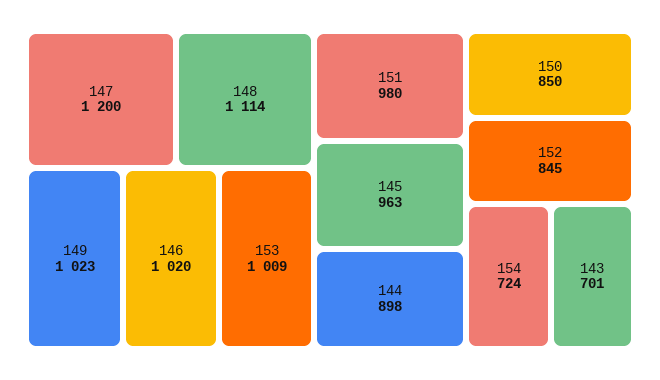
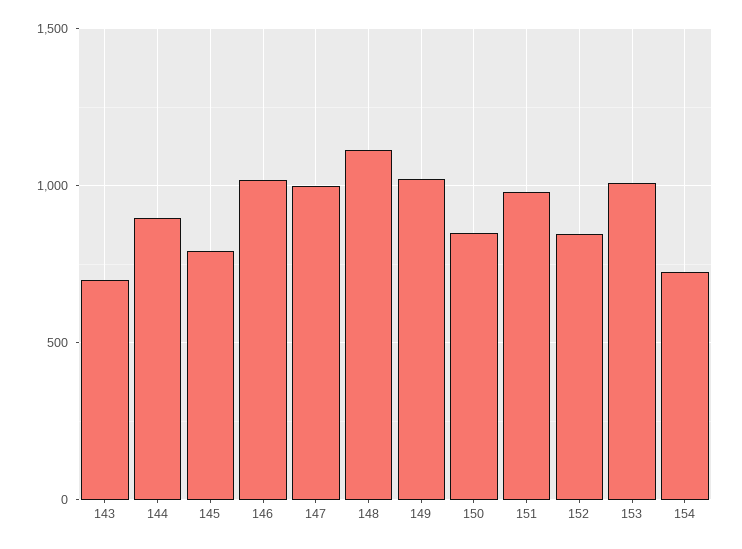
147: 1200 -> 1000
145: 963 -> 800

